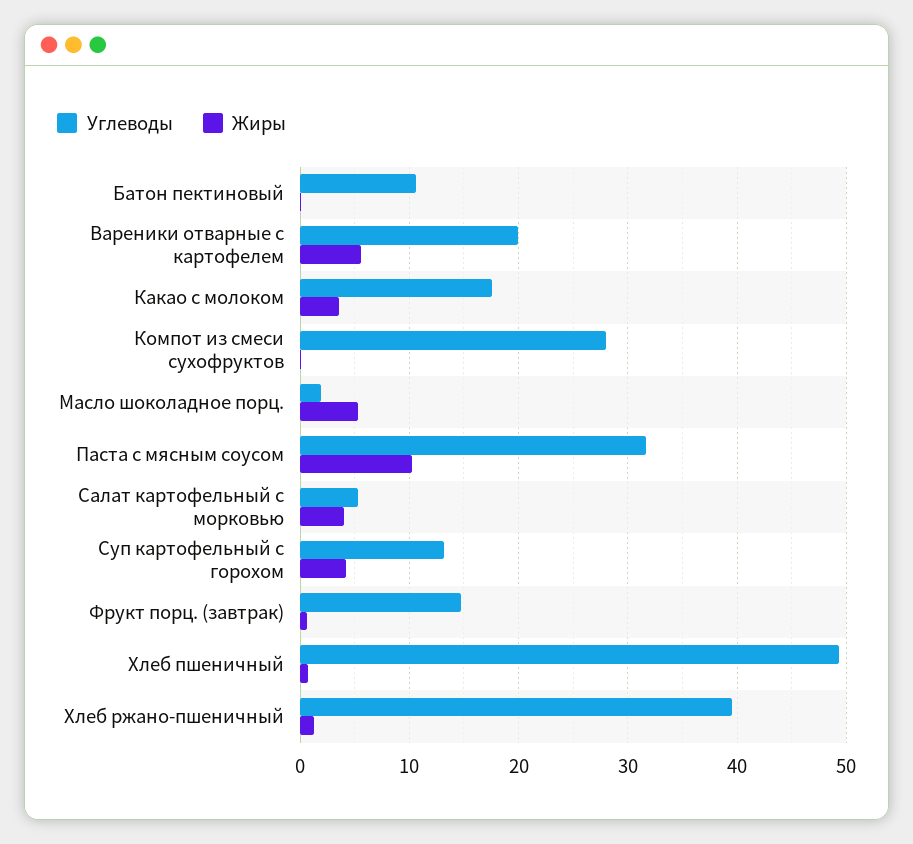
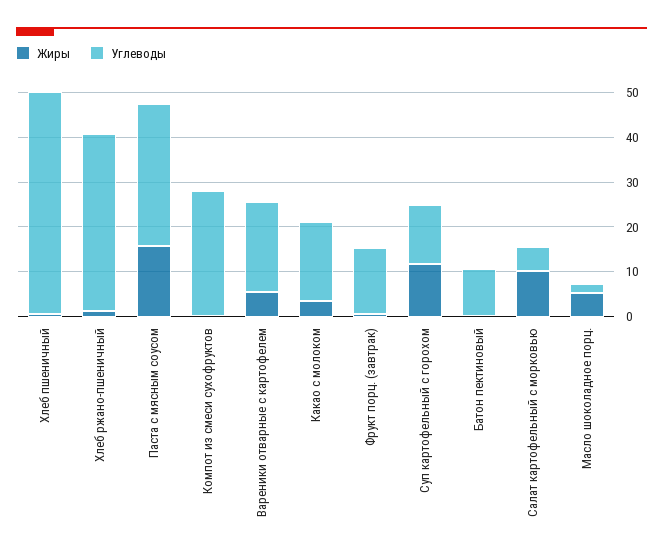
Жиры, Паста с мясным соусом: 10 -> 16
Жиры, Салат картофельный с морковью: 4 -> 10
Жиры, Суп картофельный с горохом: 4 -> 12

